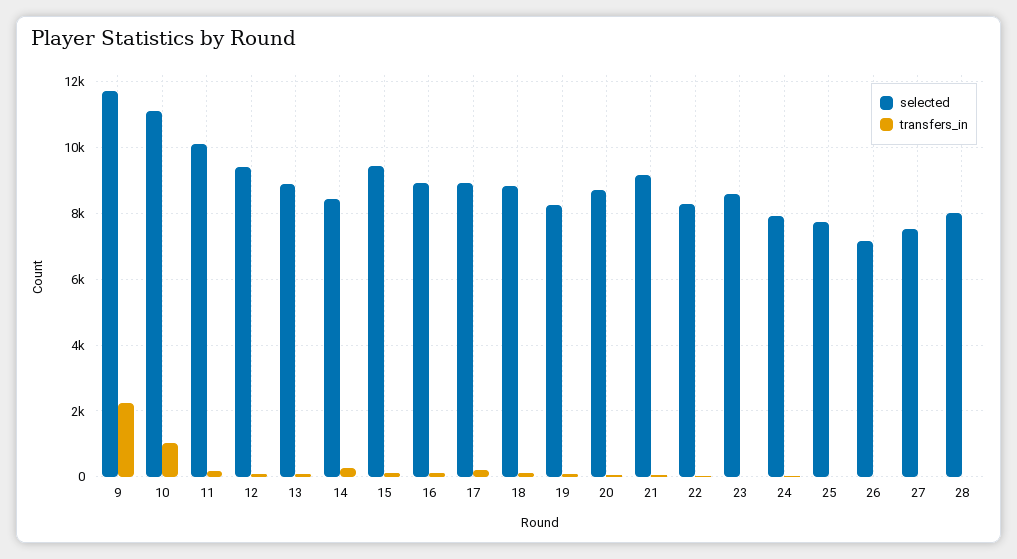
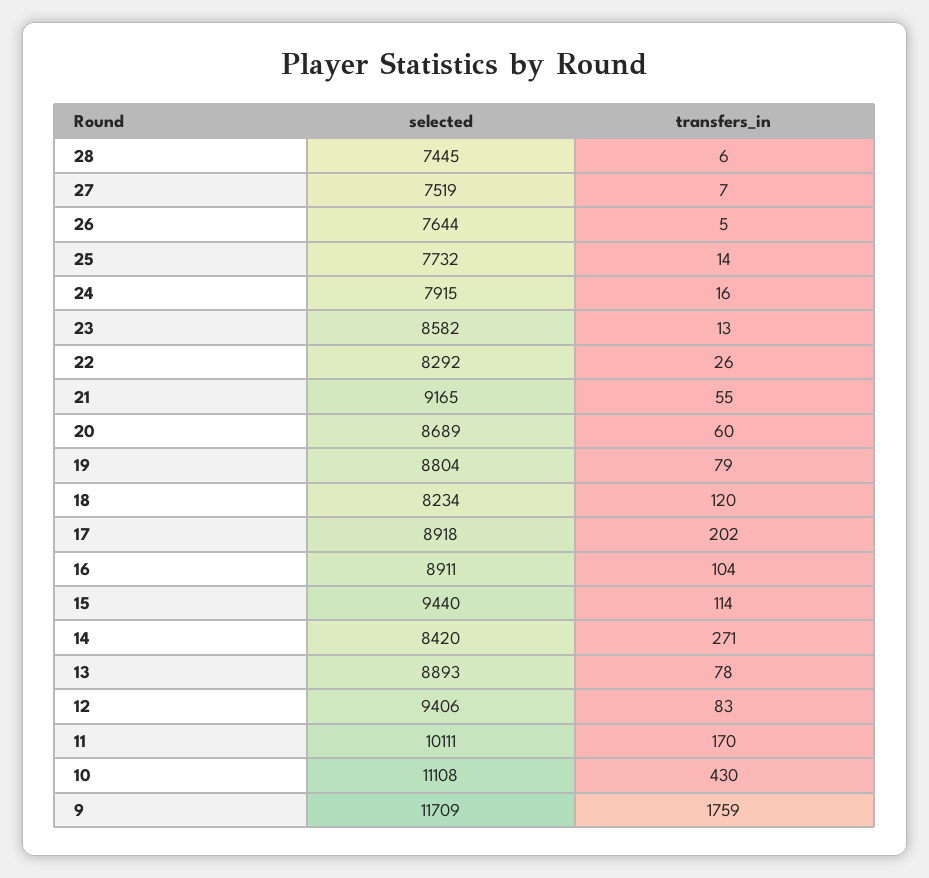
transfers_in, 9: 2200 -> 1759
transfers_in, 10: 1000 -> 430
selected, 18: 8800 -> 8234
selected, 19: 8200 -> 8804
selected, 26: 7200 -> 7644
selected, 28: 8000 -> 7445

